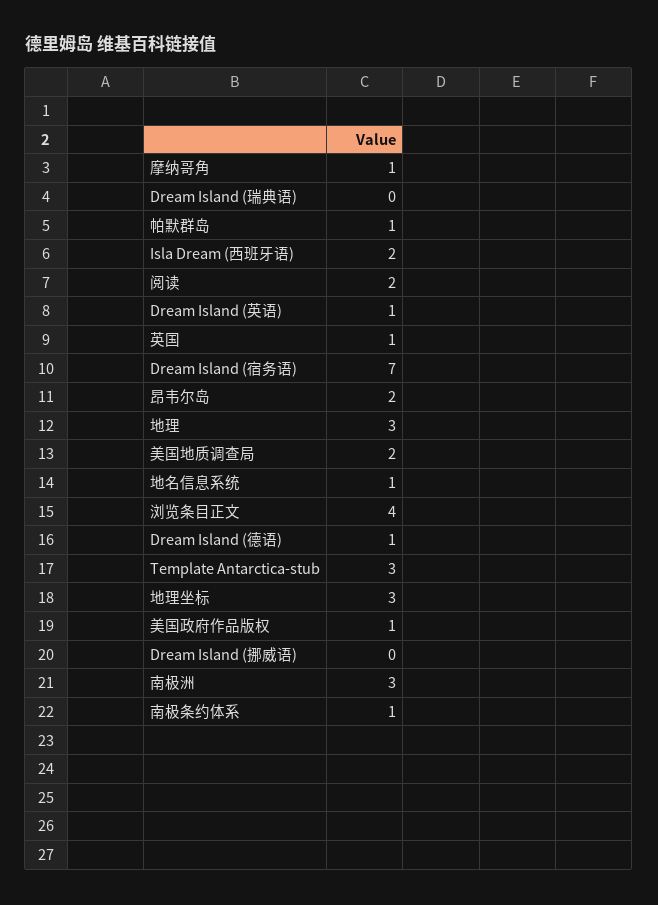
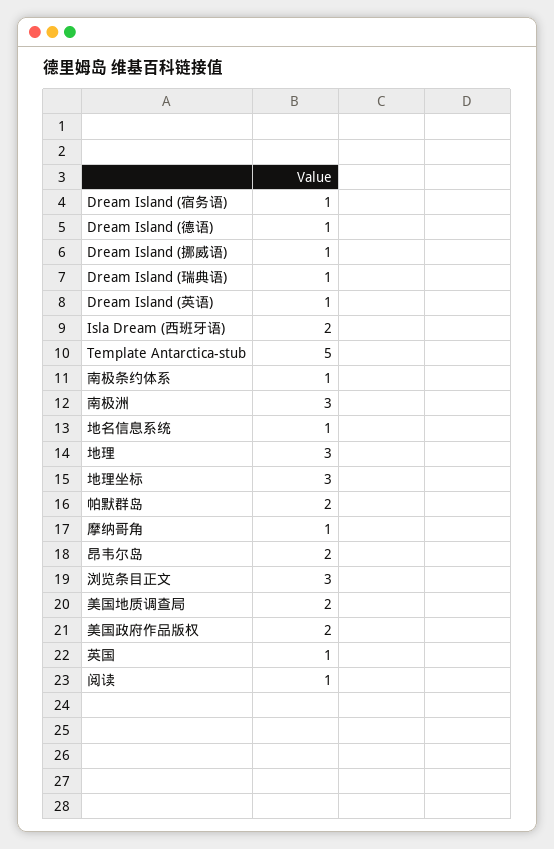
Dream Island (瑞典语): 0 -> 1
帕默群岛: 1 -> 2
阅读: 2 -> 1
Dream Island (宿务语): 7 -> 1
浏览条目正文: 4 -> 3
Template Antarctica-stub: 3 -> 5
美国政府作品版权: 1 -> 2
Dream Island (挪威语): 0 -> 1

